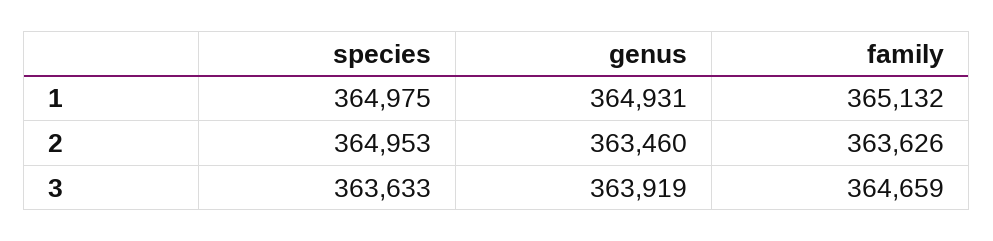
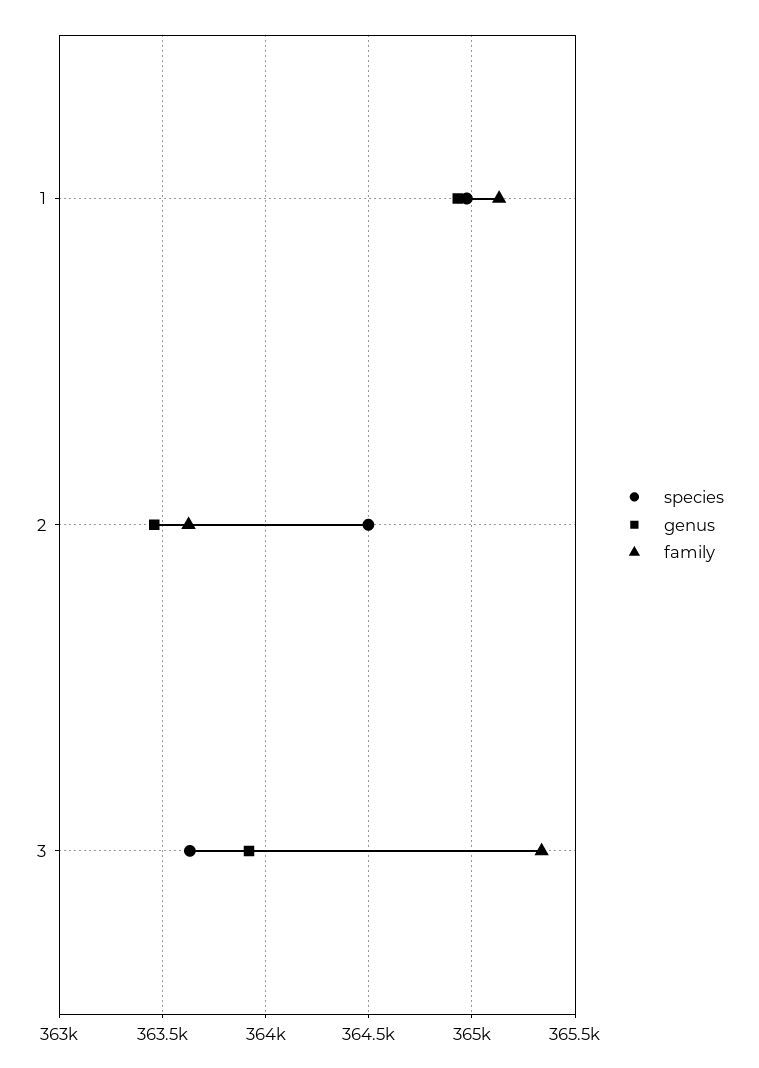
species, 2: 364953 -> 364500
family, 3: 364659 -> 365350

